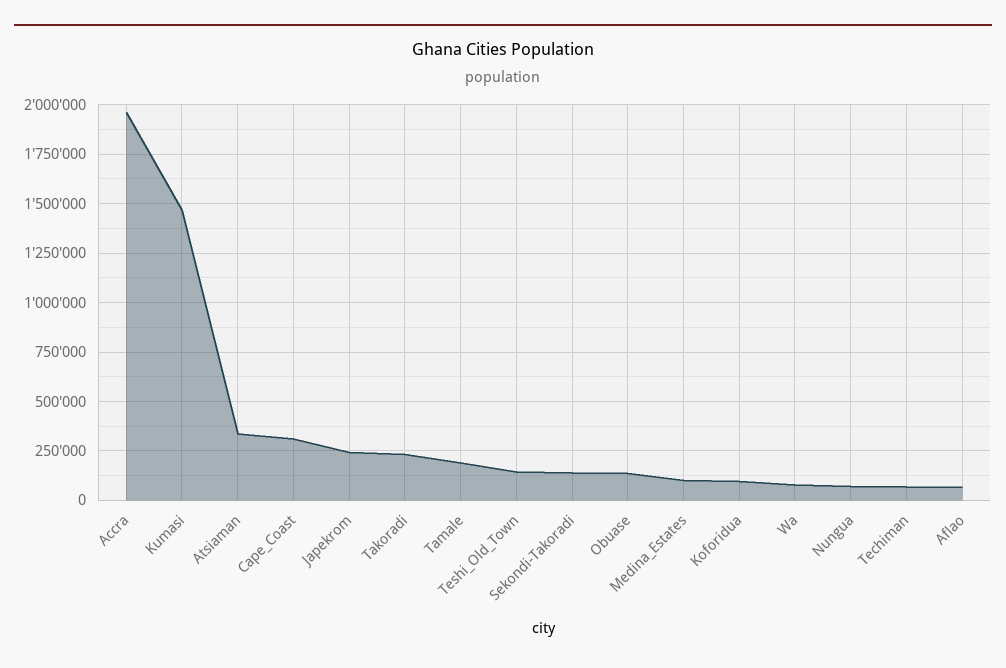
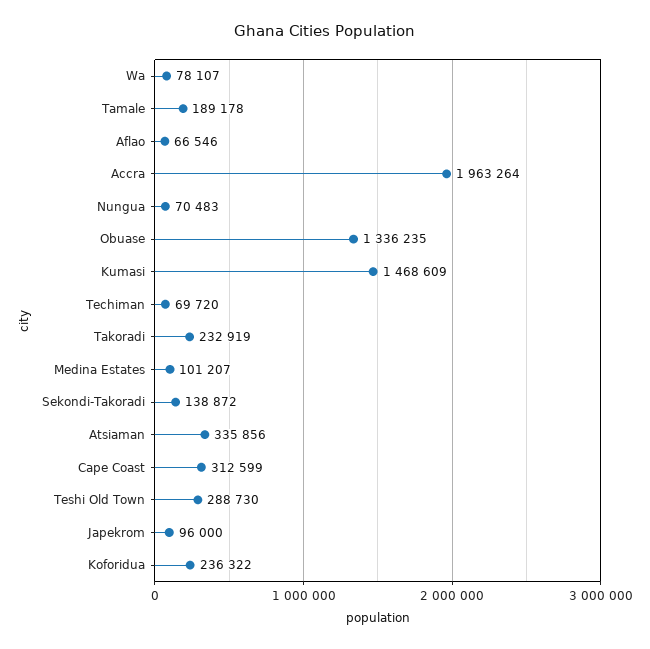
Japekrom: 250000 -> 96000
Teshi_Old_Town: 150000 -> 288730
Obuase: 150000 -> 1336235
Koforidua: 100000 -> 236322

